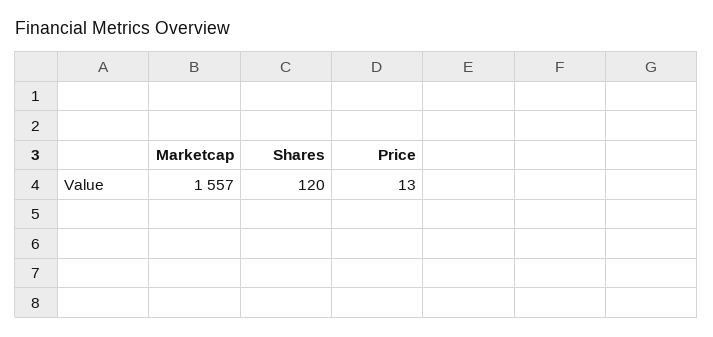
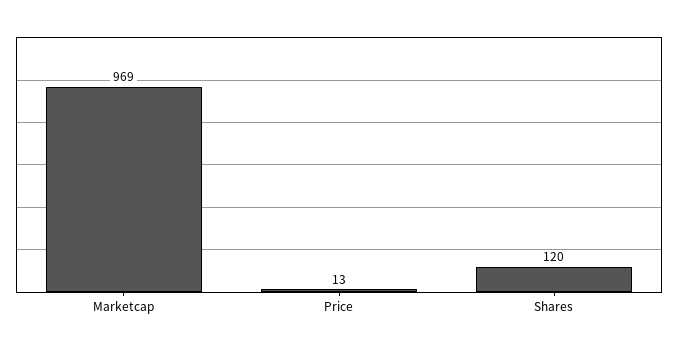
Marketcap: 1557 -> 969

